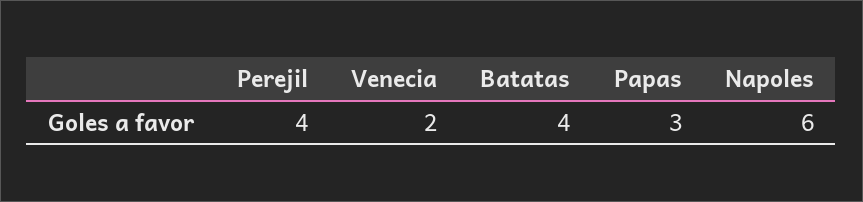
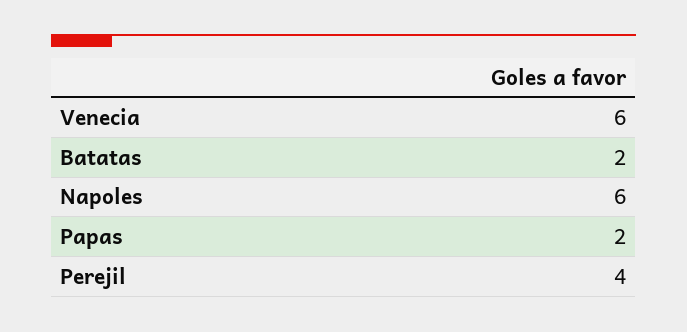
Venecia: 2 -> 6
Batatas: 4 -> 2
Papas: 3 -> 2

